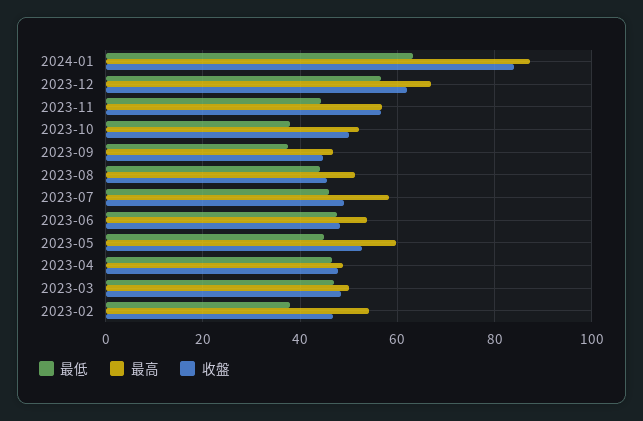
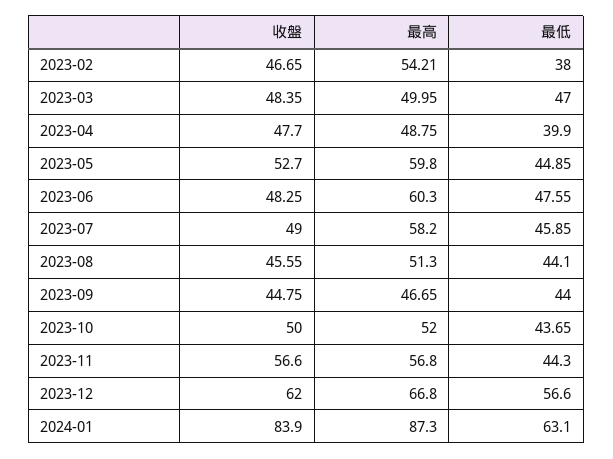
最低, 2023-10: 38 -> 43.65
最低, 2023-09: 38 -> 44
最高, 2023-06: 54 -> 60.3
最低, 2023-04: 46 -> 39.9

